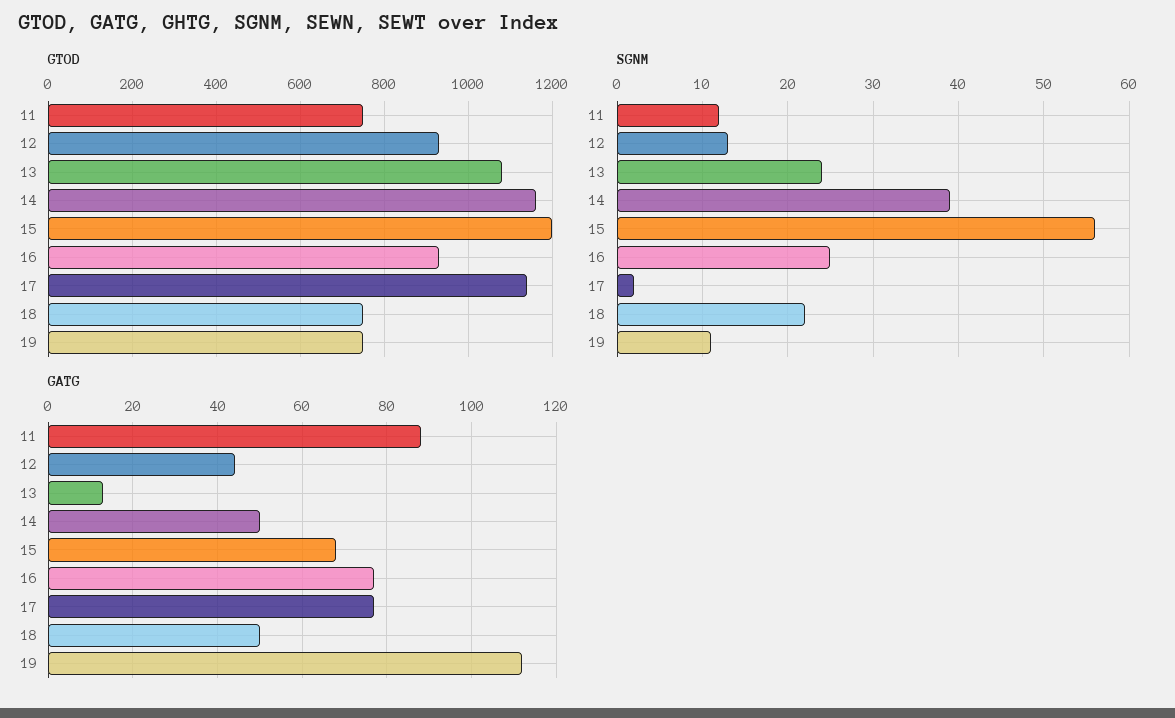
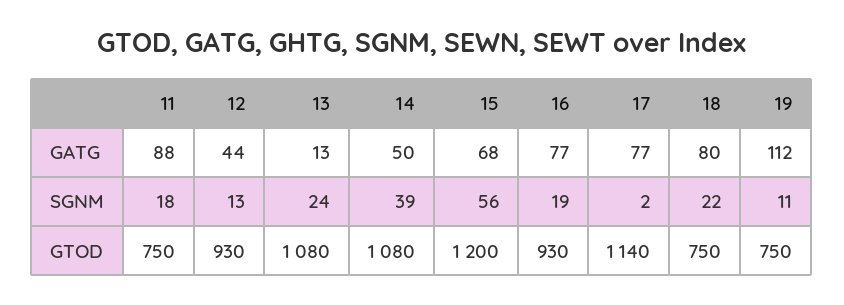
GTOD, 14: 1160 -> 1080
SGNM, 11: 12 -> 18
SGNM, 16: 25 -> 19
GATG, 18: 50 -> 80

